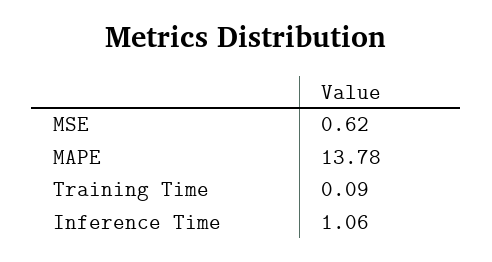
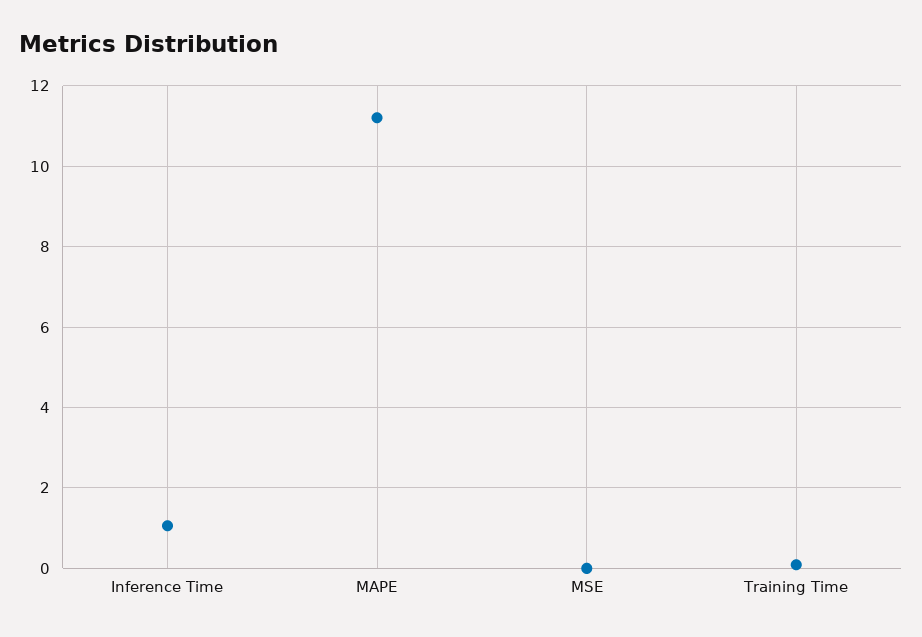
MSE: 0.62 -> 0
MAPE: 13.78 -> 11.2

